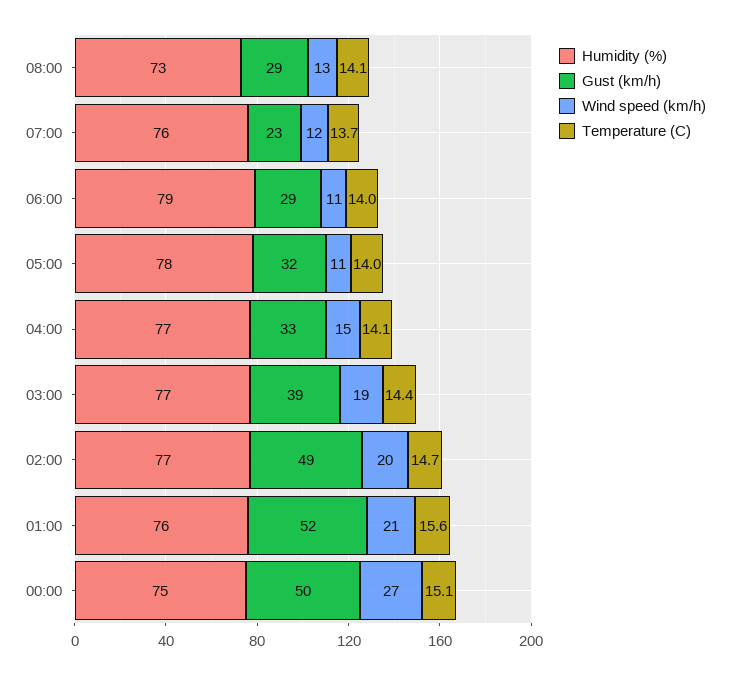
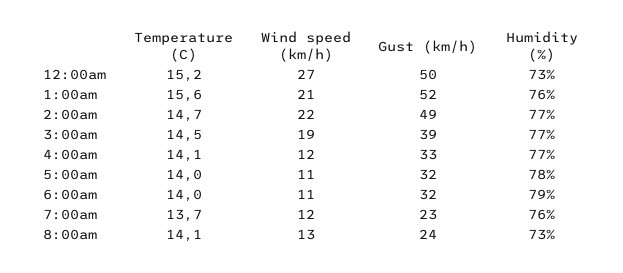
Gust (km/h), 08:00: 29 -> 24
Gust (km/h), 06:00: 29 -> 32
Wind speed (km/h), 04:00: 15 -> 12
Temperature (C), 03:00: 14.4 -> 14.5
Wind speed (km/h), 02:00: 20 -> 22
Humidity (%), 00:00: 75 -> 73
Temperature (C), 00:00: 15.1 -> 15.2

